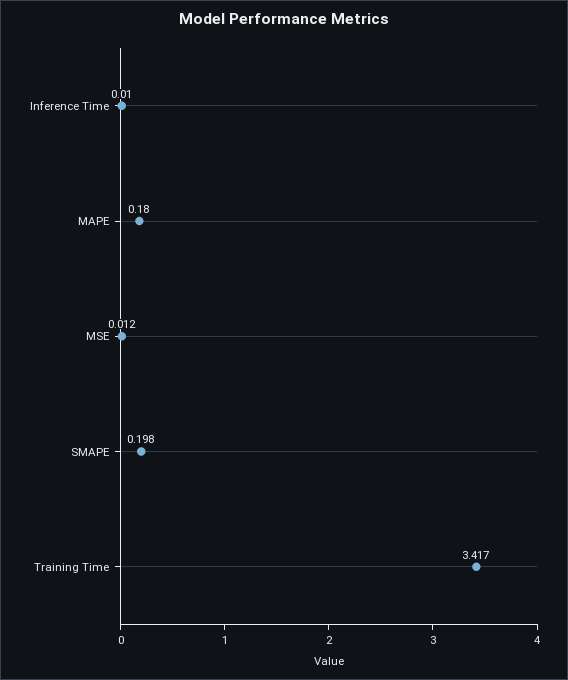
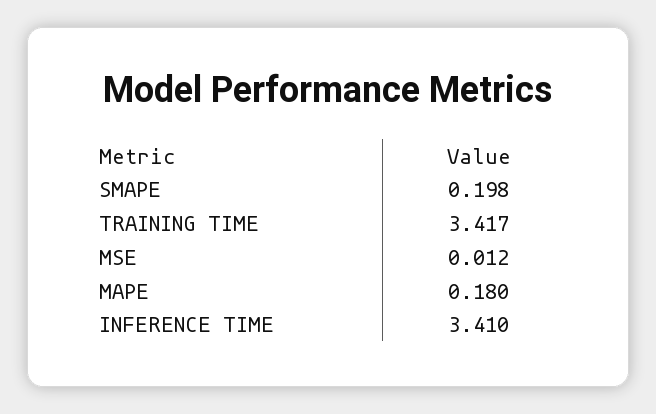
Inference Time: 0.01 -> 3.41

